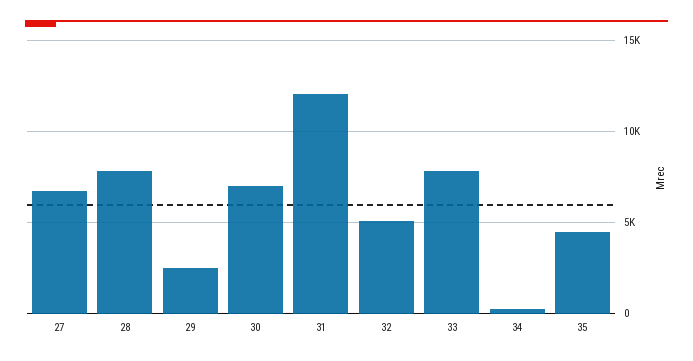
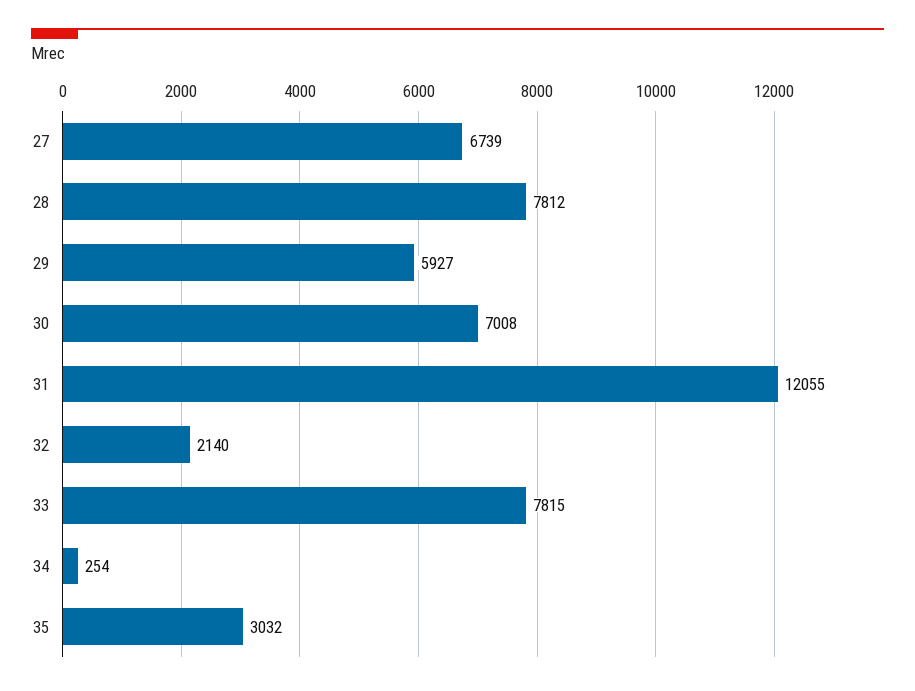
29: 2500 -> 5927
32: 5000 -> 2140
35: 4500 -> 3032

